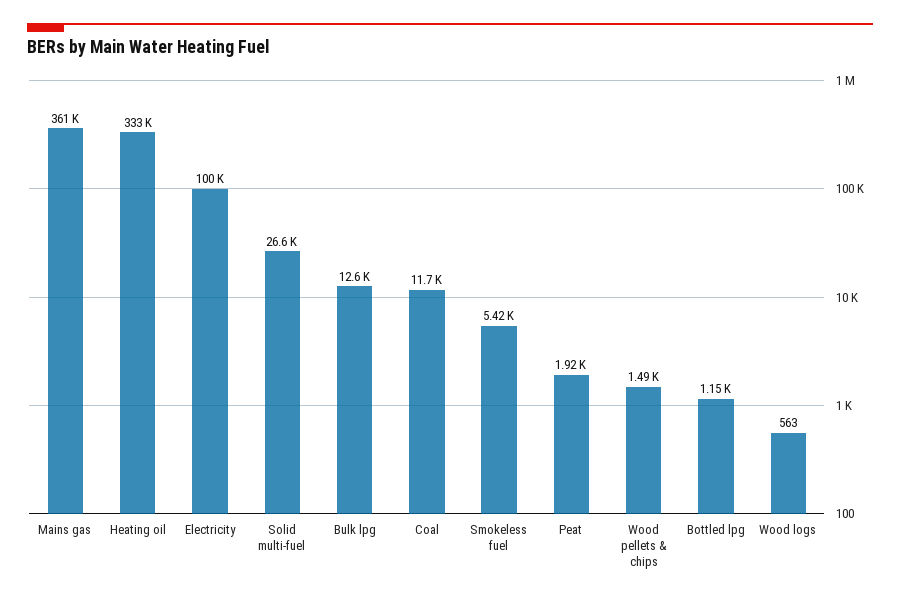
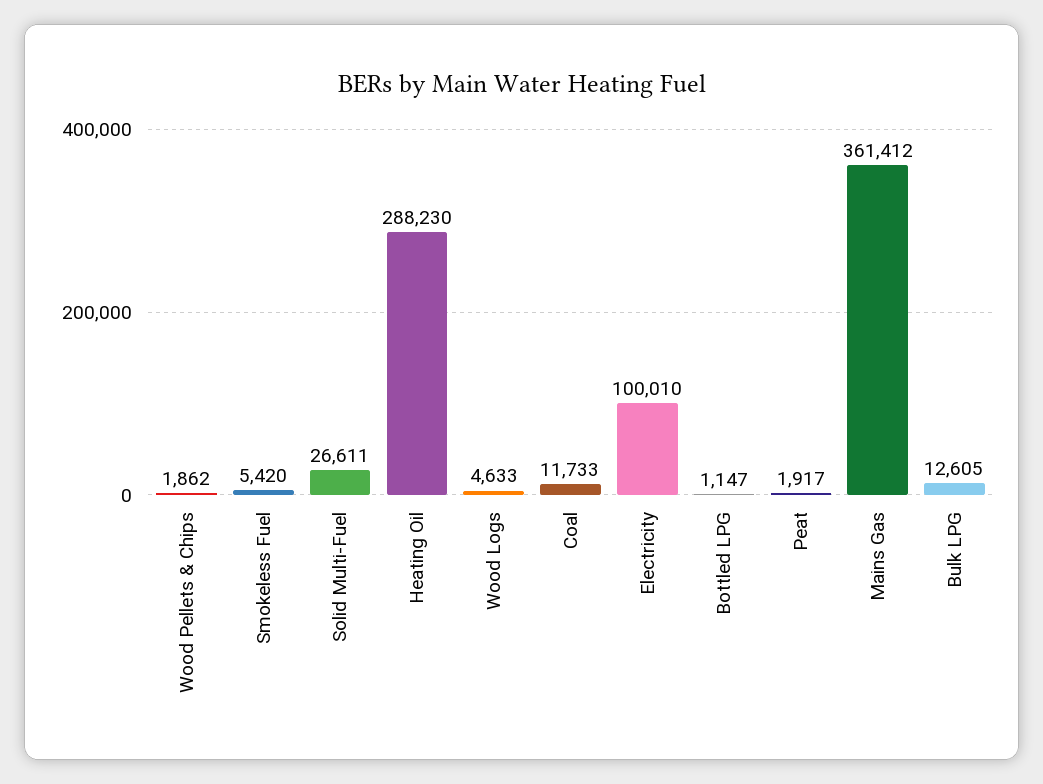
Heating oil: 333000 -> 288230
Wood pellets & chips: 1490 -> 1862
Wood logs: 563 -> 4633

